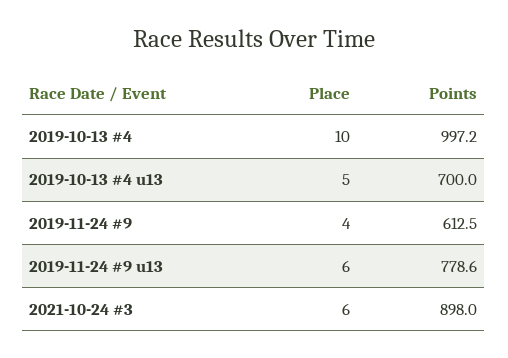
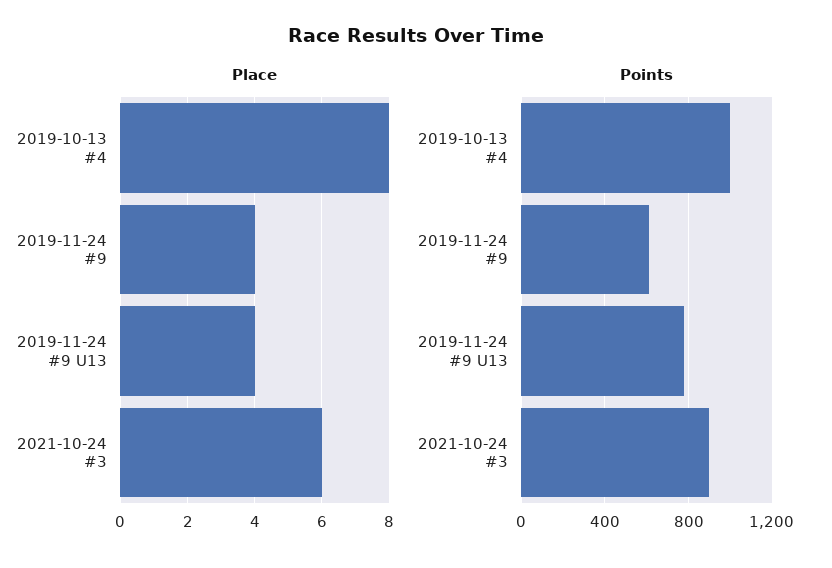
Place, 2019-10-13 #4: 10 -> 8
Place, 2019-10-13 #4 u13: 5 -> none
Points, 2019-10-13 #4 u13: 700 -> none
Place, 2019-11-24 #9 u13: 6 -> 4

